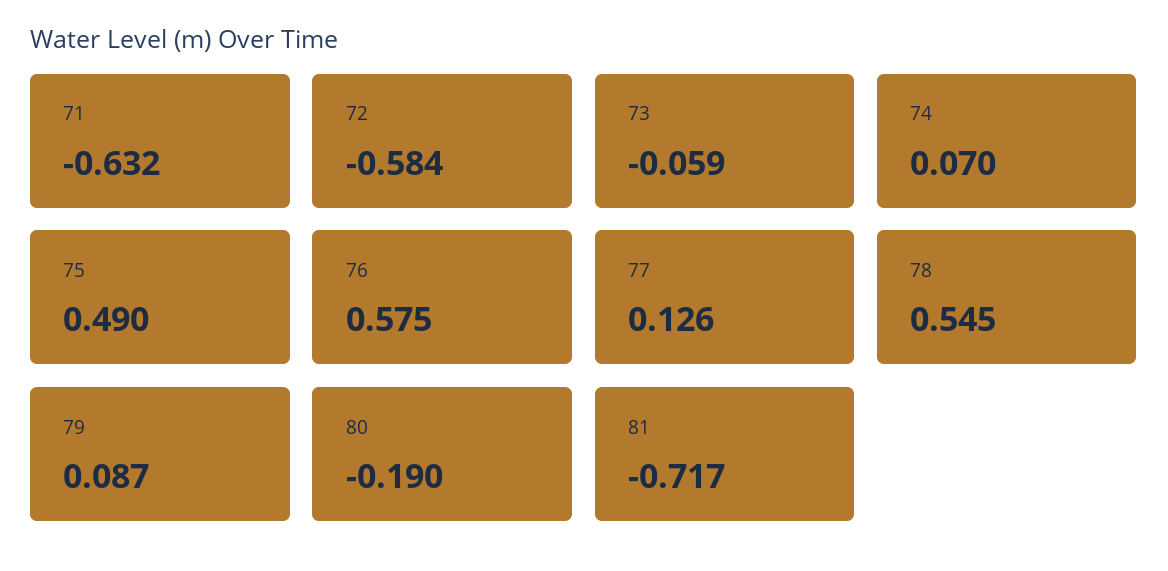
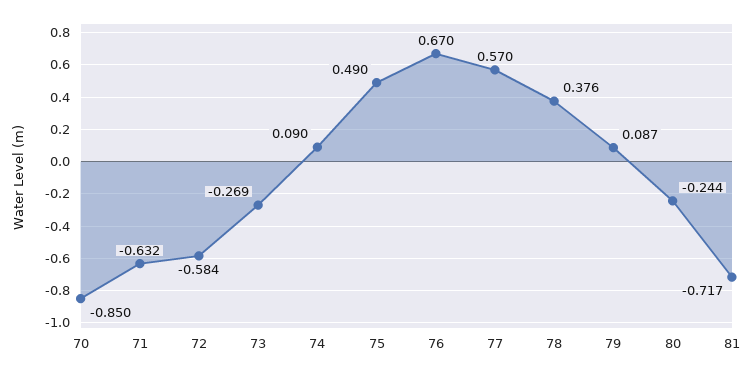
73: -0.059 -> -0.269
74: 0.07 -> 0.09
76: 0.575 -> 0.67
77: 0.126 -> 0.57
78: 0.545 -> 0.376
80: -0.19 -> -0.244
70: none -> -0.85

